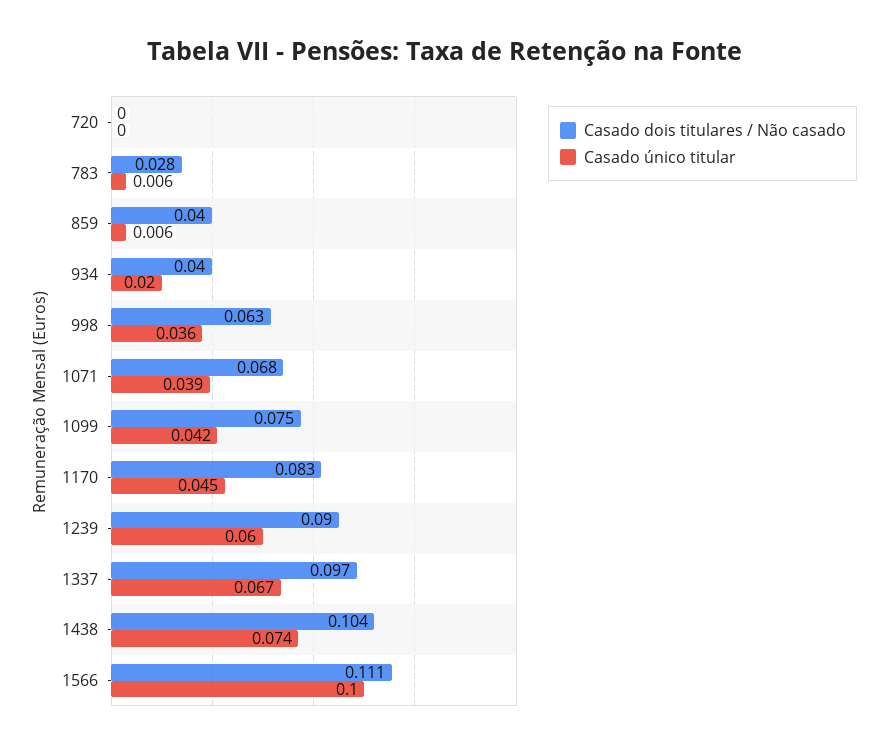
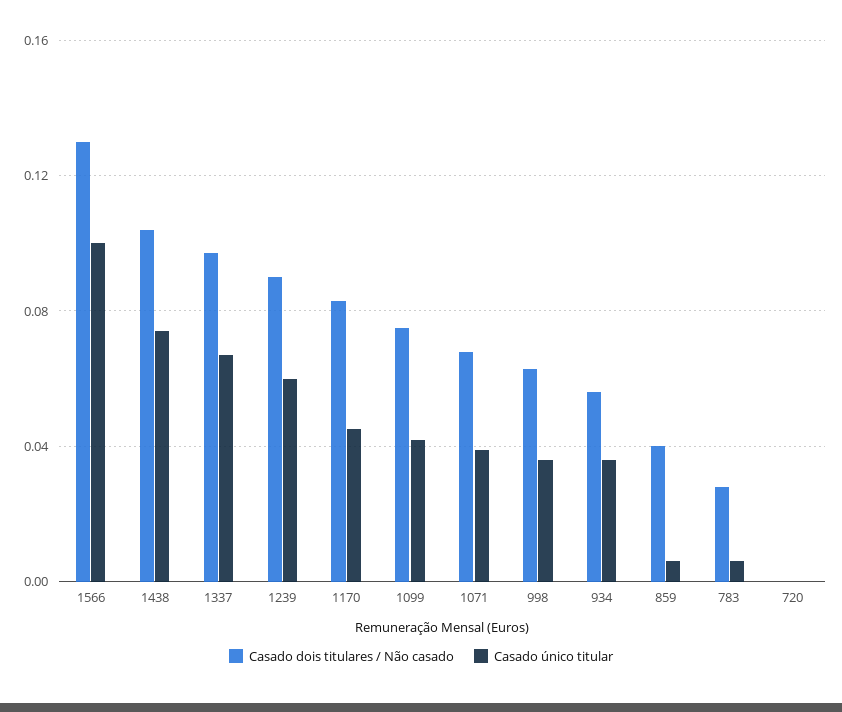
Casado dois titulares / Não casado, 934: 0.04 -> 0.055
Casado único titular, 934: 0.02 -> 0.035
Casado dois titulares / Não casado, 1566: 0.111 -> 0.13

